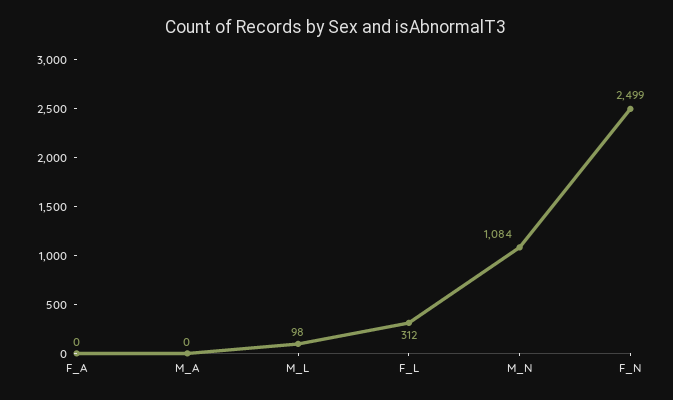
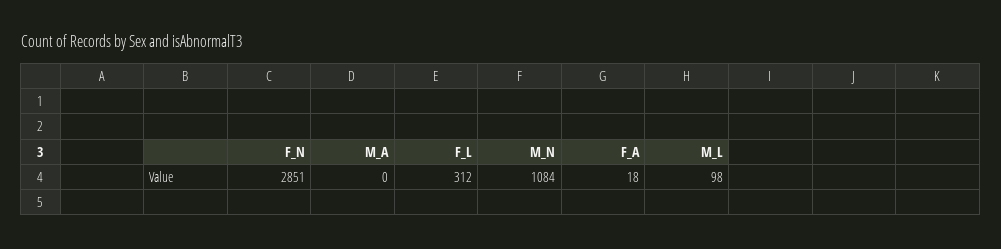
F_A: 0 -> 18
F_N: 2499 -> 2851

